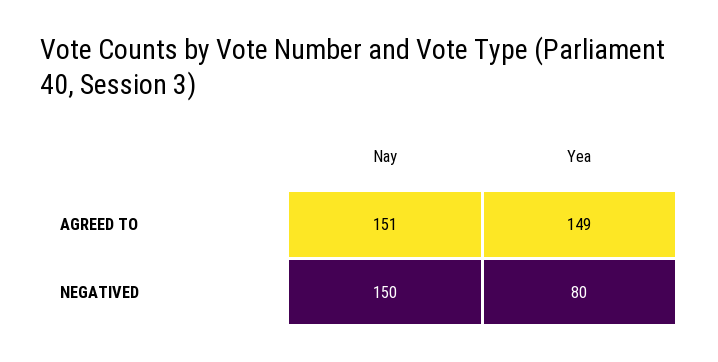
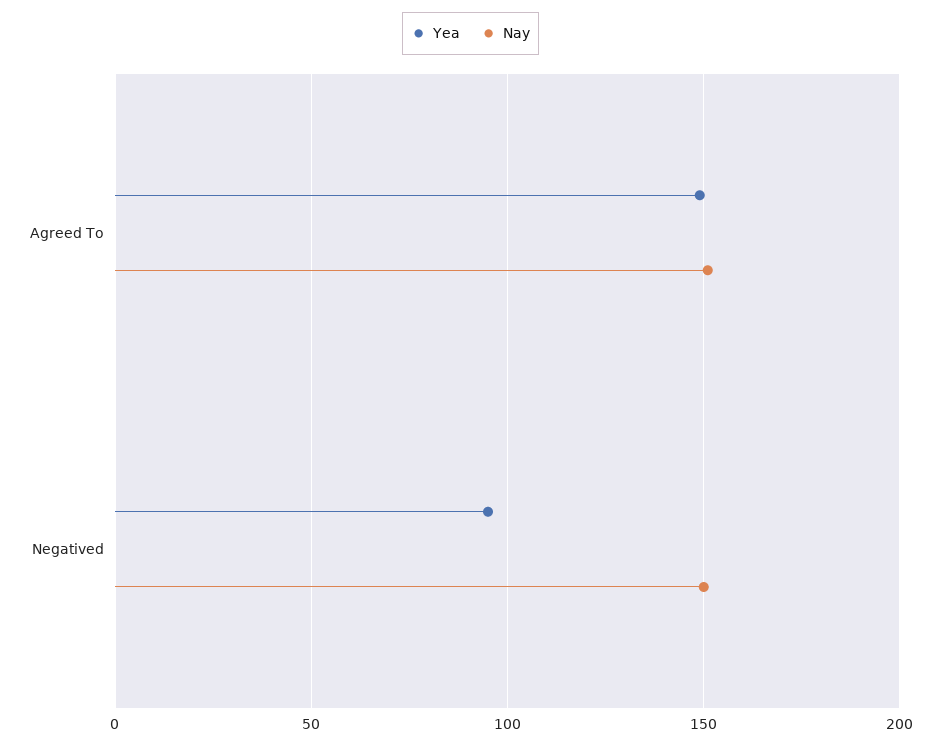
Yea, NEGATIVED: 80 -> 95

